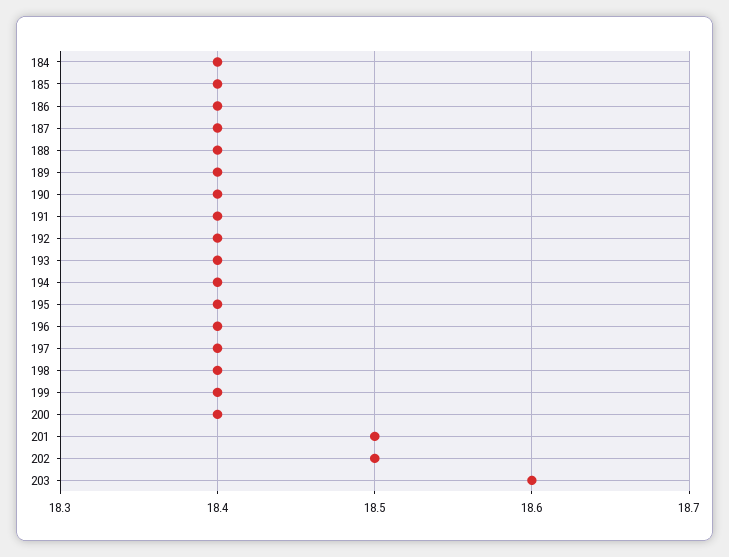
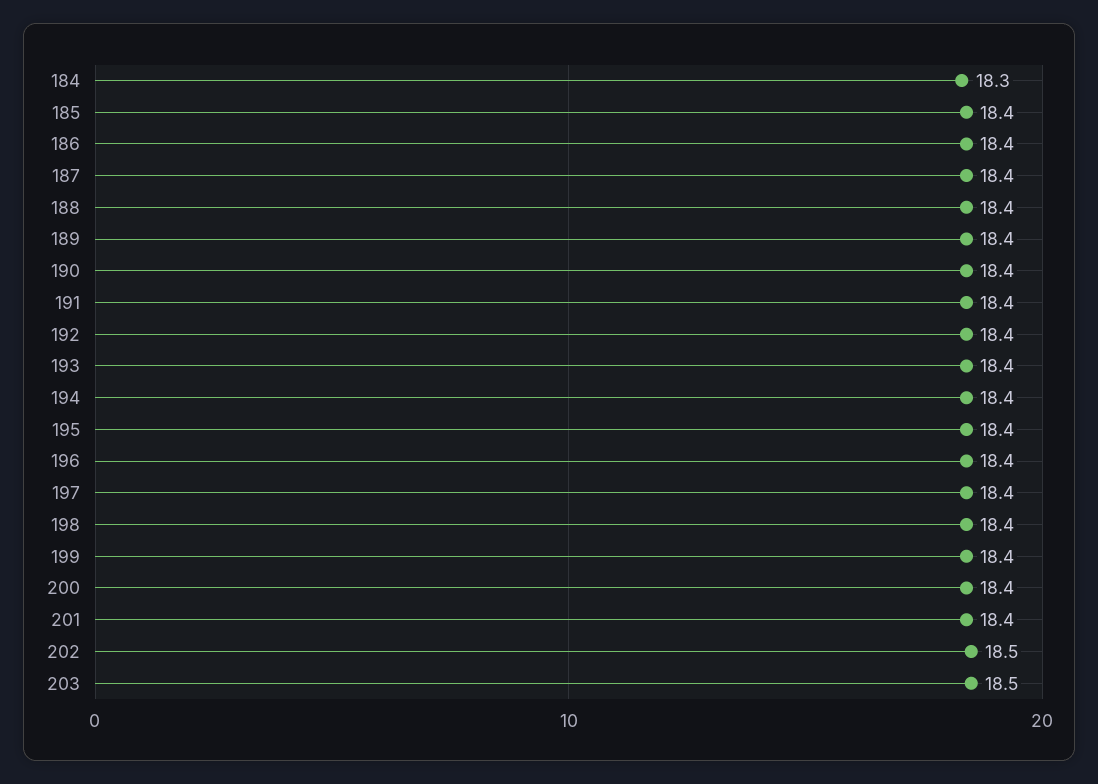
184: 18.4 -> 18.3
201: 18.5 -> 18.4
203: 18.6 -> 18.5

